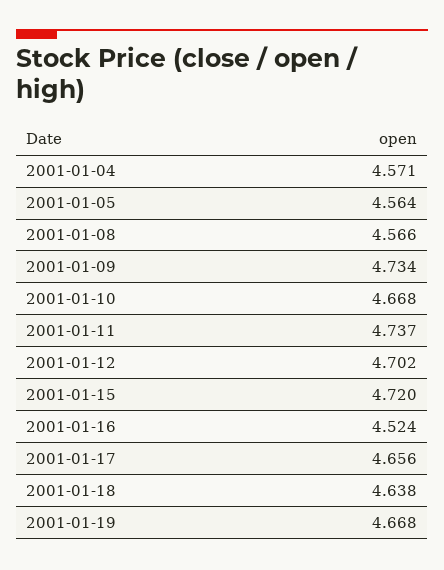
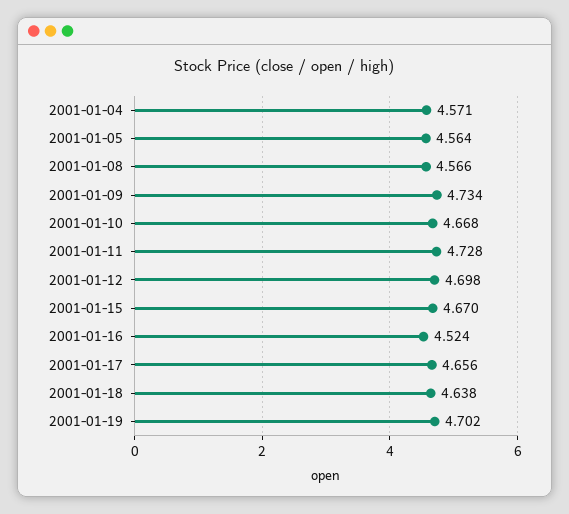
2001-01-11: 4.737 -> 4.728
2001-01-12: 4.702 -> 4.698
2001-01-15: 4.72 -> 4.67
2001-01-19: 4.668 -> 4.702

